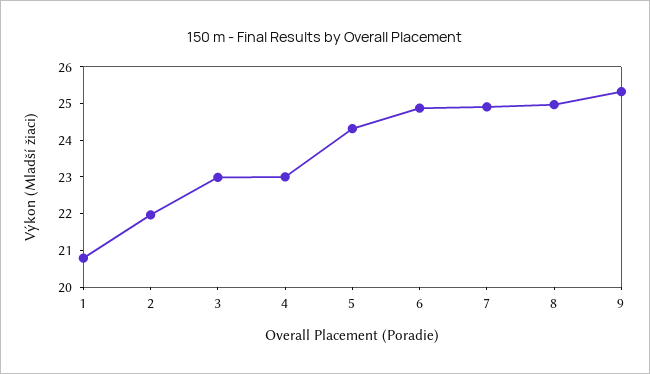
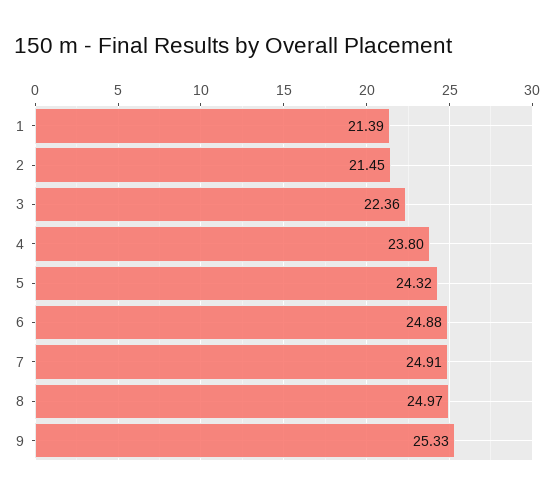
1: 20.75 -> 21.39
2: 22 -> 21.45
3: 23 -> 22.36
4: 23 -> 23.8

